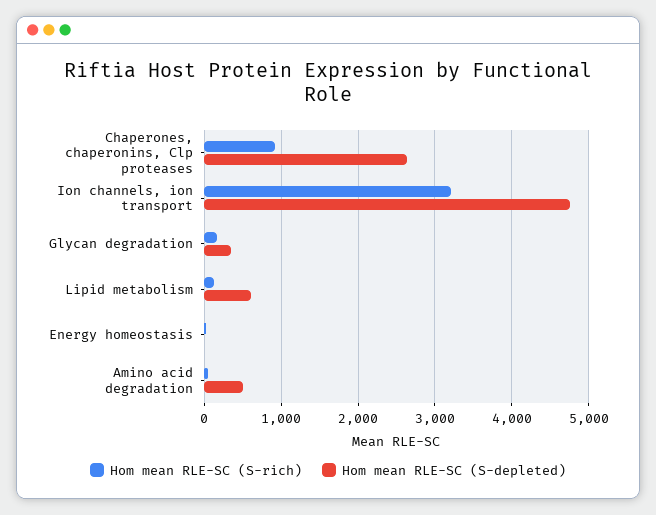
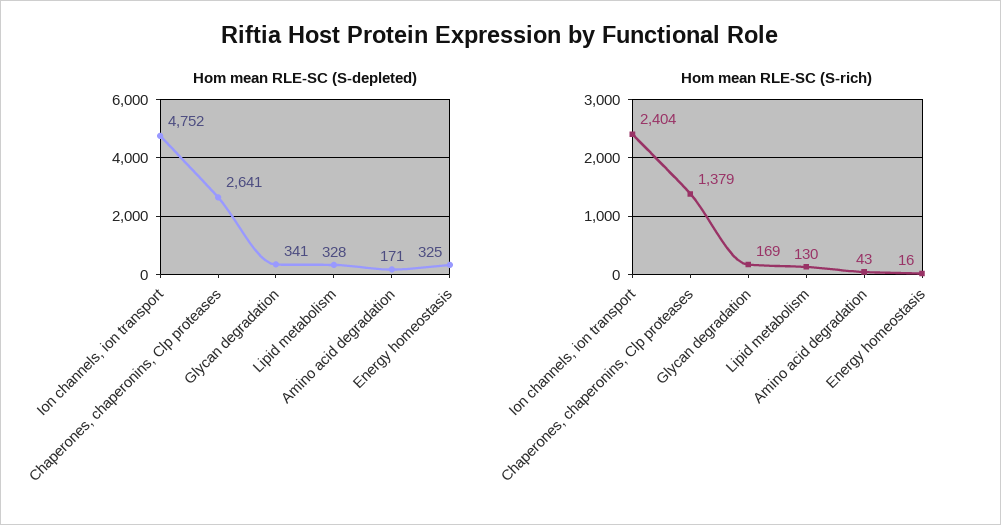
Hom mean RLE-SC (S-rich), Chaperones, chaperonins, Clp proteases: 900 -> 1379
Hom mean RLE-SC (S-rich), Ion channels, ion transport: 3200 -> 2404
Hom mean RLE-SC (S-depleted), Lipid metabolism: 600 -> 328
Hom mean RLE-SC (S-depleted), Energy homeostasis: 0 -> 325
Hom mean RLE-SC (S-depleted), Amino acid degradation: 500 -> 171

